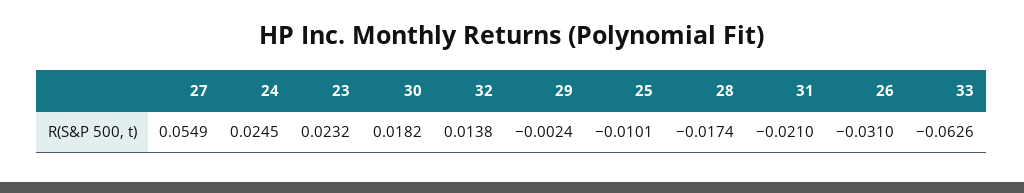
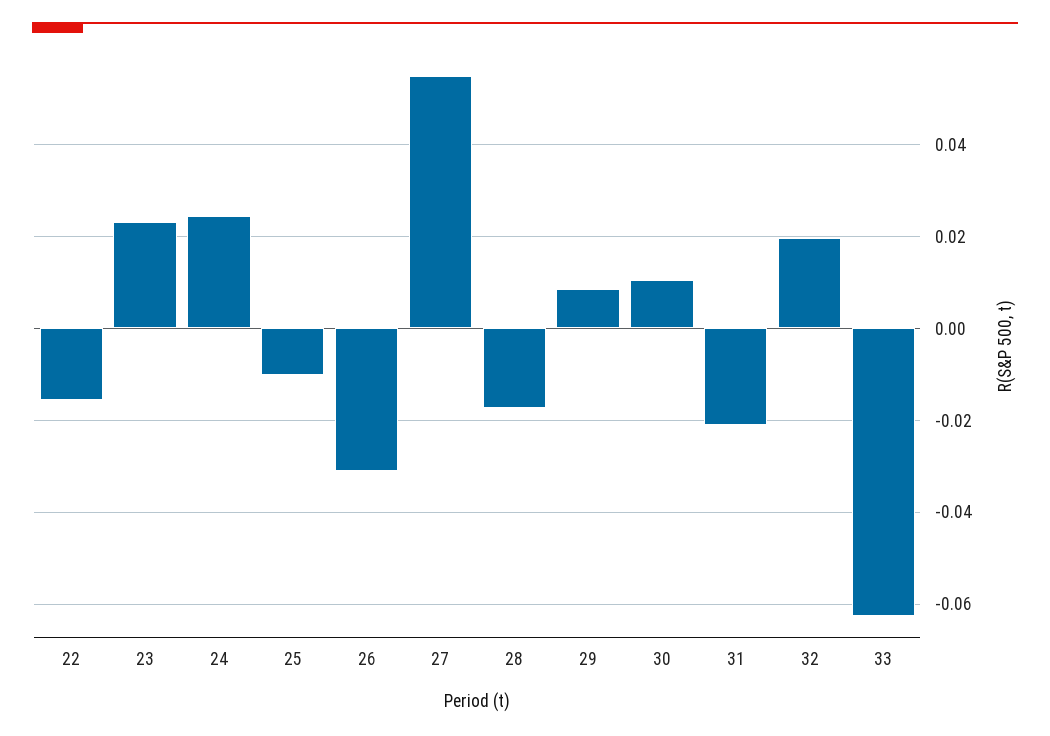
30: 0.0182 -> 0.01
32: 0.0138 -> 0.02
29: -0.0024 -> 0.008
22: none -> -0.016

